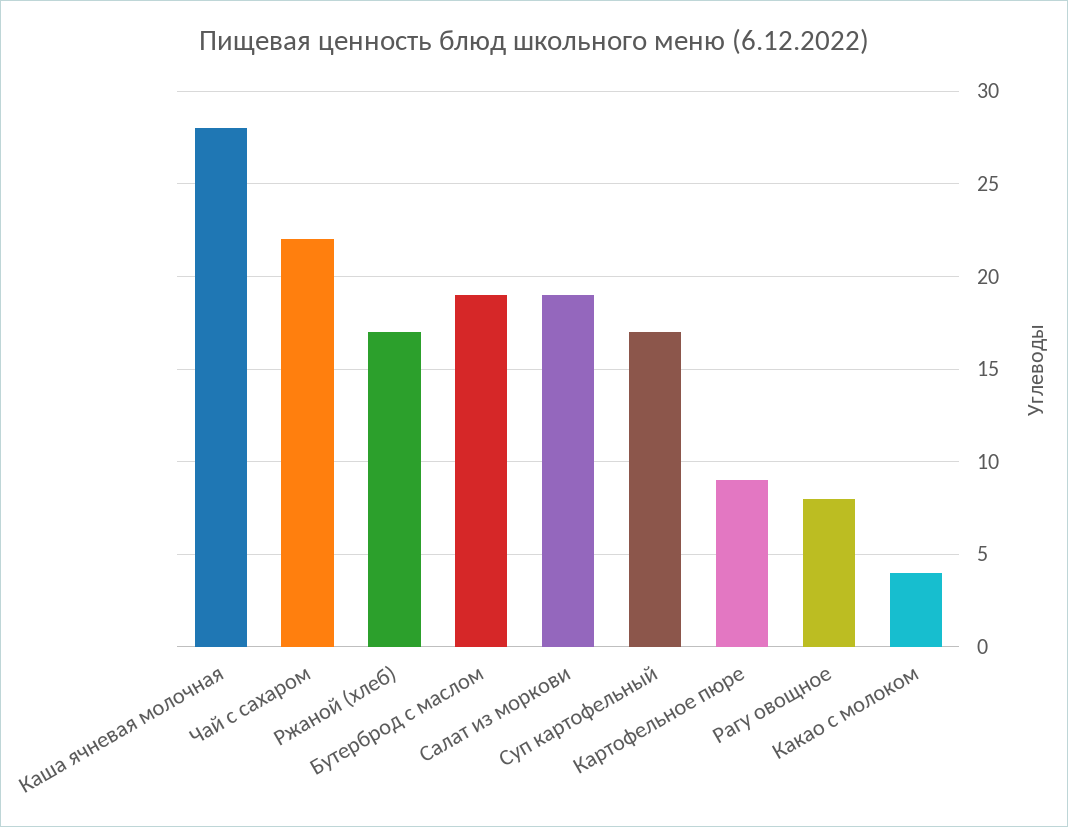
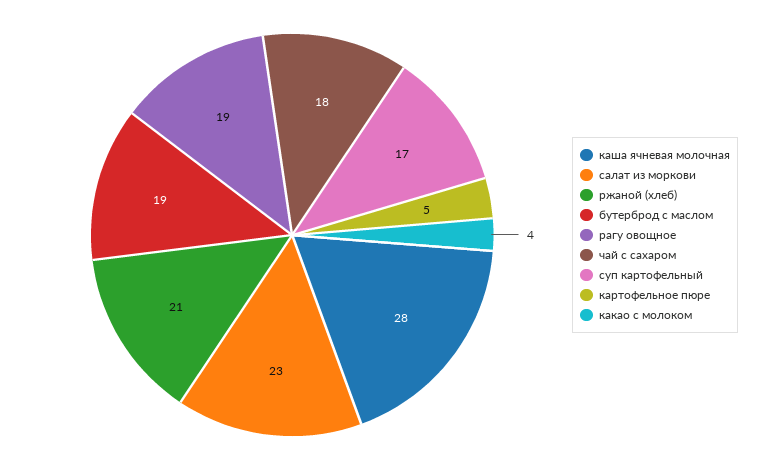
Чай с сахаром: 22 -> 18
Ржаной (хлеб): 17 -> 21
Салат из моркови: 19 -> 23
Картофельное пюре: 9 -> 5
Рагу овощное: 8 -> 19

